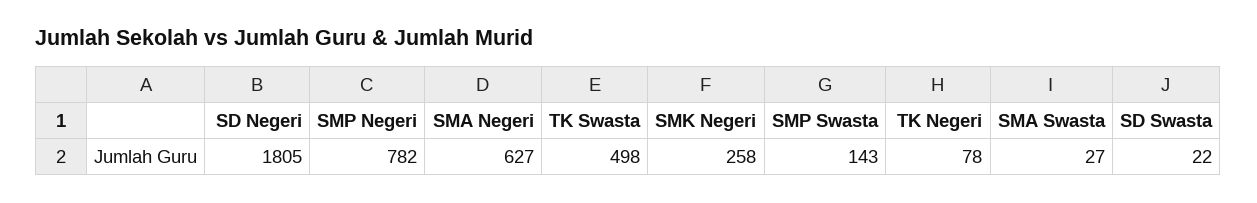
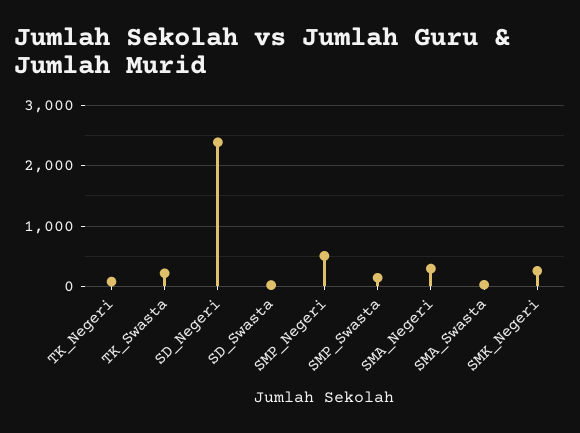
SD Negeri: 1805 -> 2400
SMP Negeri: 782 -> 500
SMA Negeri: 627 -> 300
TK Swasta: 498 -> 200

